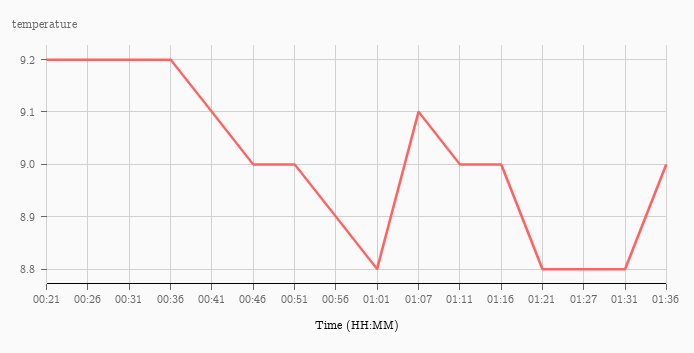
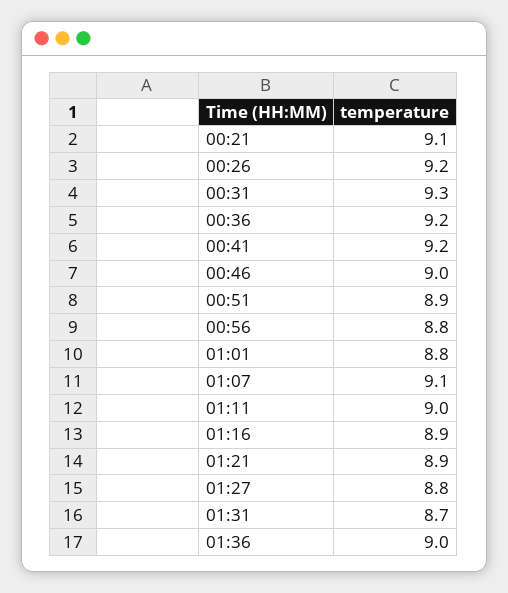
00:21: 9.2 -> 9.1
00:31: 9.2 -> 9.3
00:41: 9.1 -> 9.2
00:51: 9 -> 8.9
00:56: 8.9 -> 8.8
01:16: 9 -> 8.9
01:21: 8.8 -> 8.9
01:31: 8.8 -> 8.7

